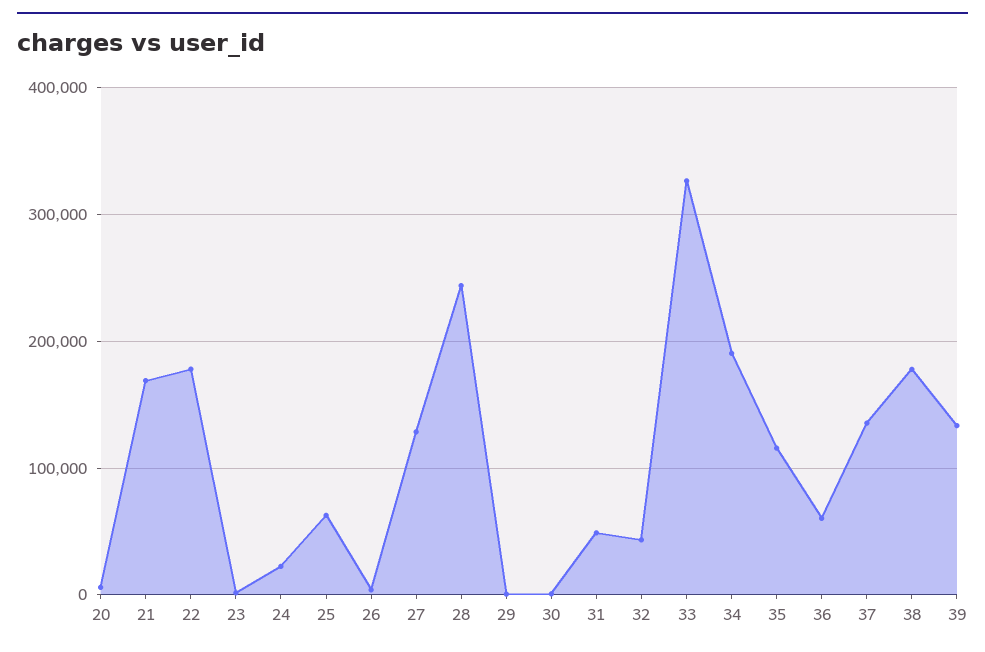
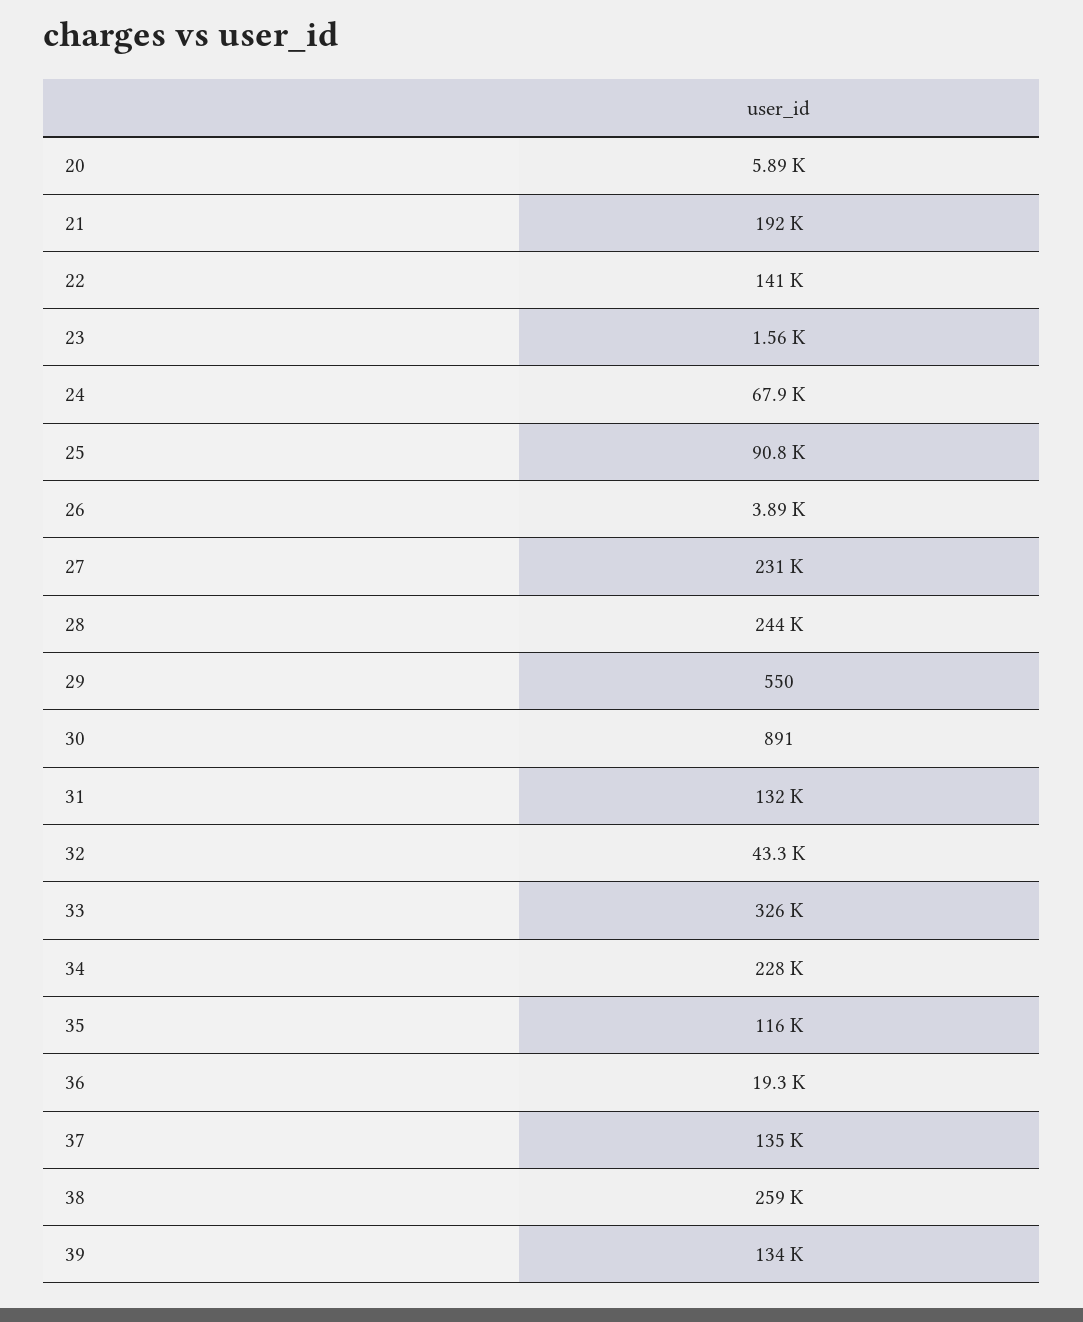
21: 170000 -> 192000
22: 180000 -> 141000
24: 20000 -> 67900
25: 60000 -> 90800
27: 130000 -> 231000
31: 50000 -> 132000
34: 190000 -> 228000
36: 60000 -> 19300
38: 180000 -> 259000

